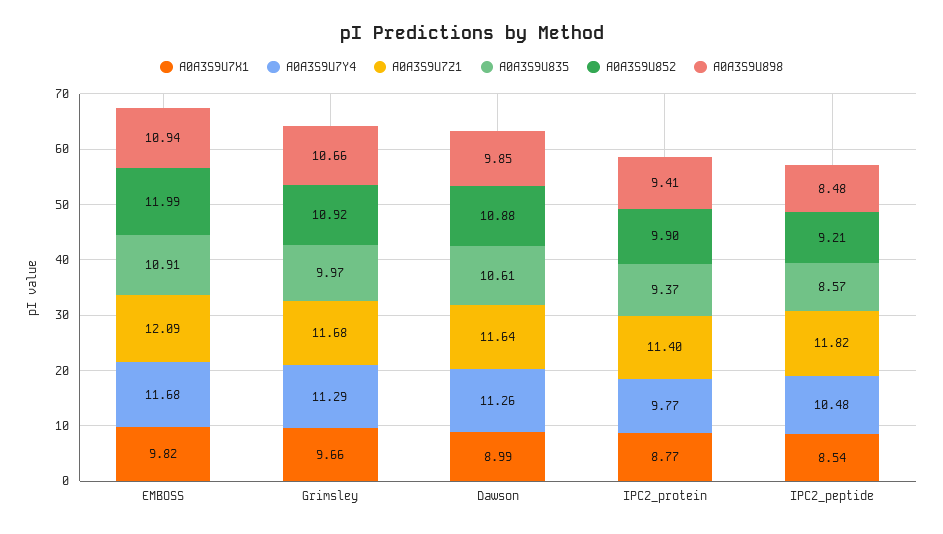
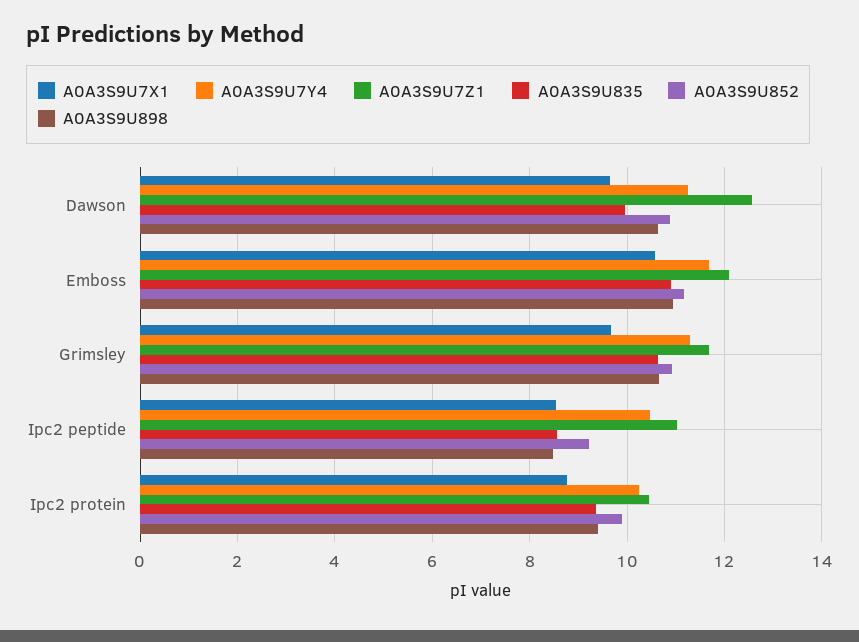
A0A3S9U7X1, EMBOSS: 9.82 -> 10.6
A0A3S9U852, EMBOSS: 11.99 -> 11.2
A0A3S9U835, Grimsley: 9.97 -> 10.6
A0A3S9U7X1, Dawson: 8.99 -> 9.6
A0A3S9U7Z1, Dawson: 11.64 -> 12.6
A0A3S9U835, Dawson: 10.61 -> 10
A0A3S9U898, Dawson: 9.85 -> 10.6
A0A3S9U7Y4, IPC2_protein: 9.77 -> 10.2
A0A3S9U7Z1, IPC2_protein: 11.4 -> 10.4
A0A3S9U7Z1, IPC2_peptide: 11.82 -> 11

